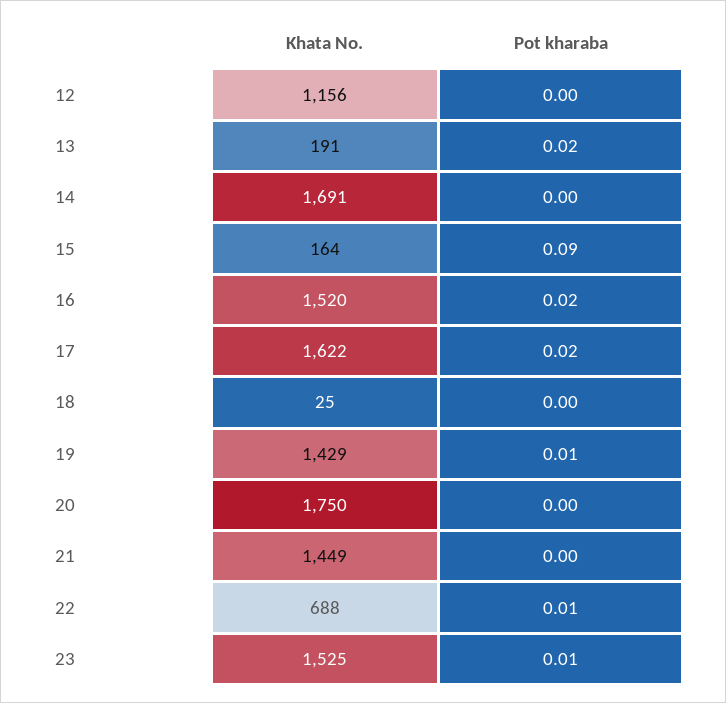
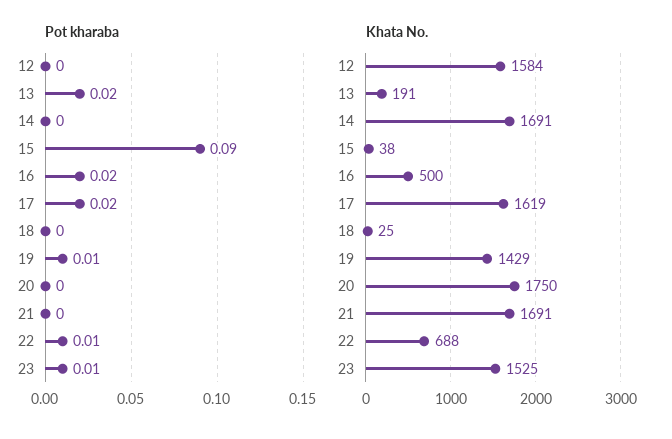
Khata No., 12: 1156 -> 1584
Khata No., 15: 164 -> 38
Khata No., 16: 1520 -> 500
Khata No., 17: 1622 -> 1619
Khata No., 21: 1449 -> 1691

